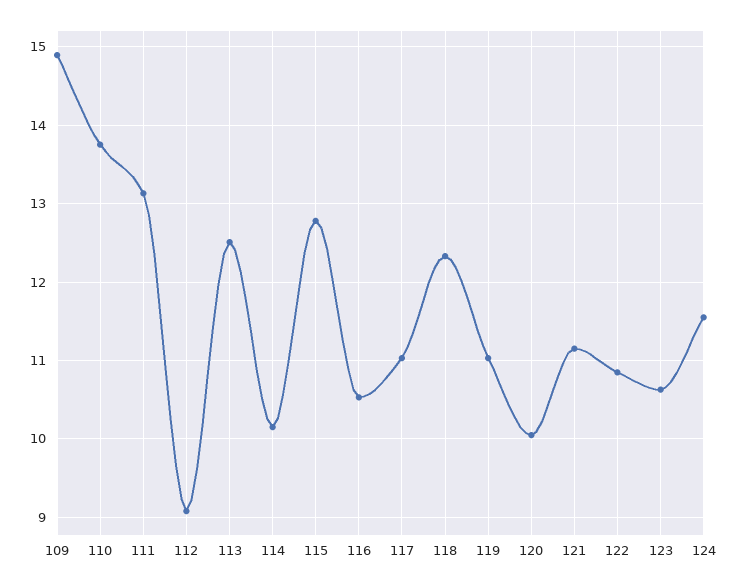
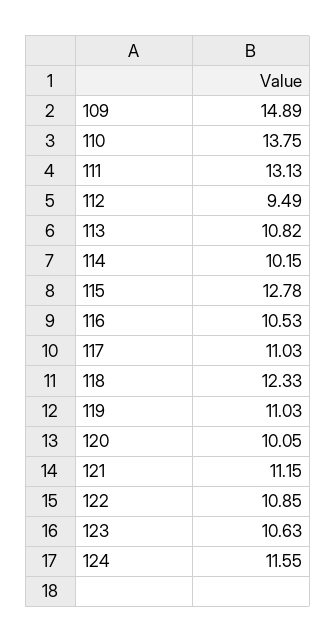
112: 9.1 -> 9.49
113: 12.5 -> 10.82

